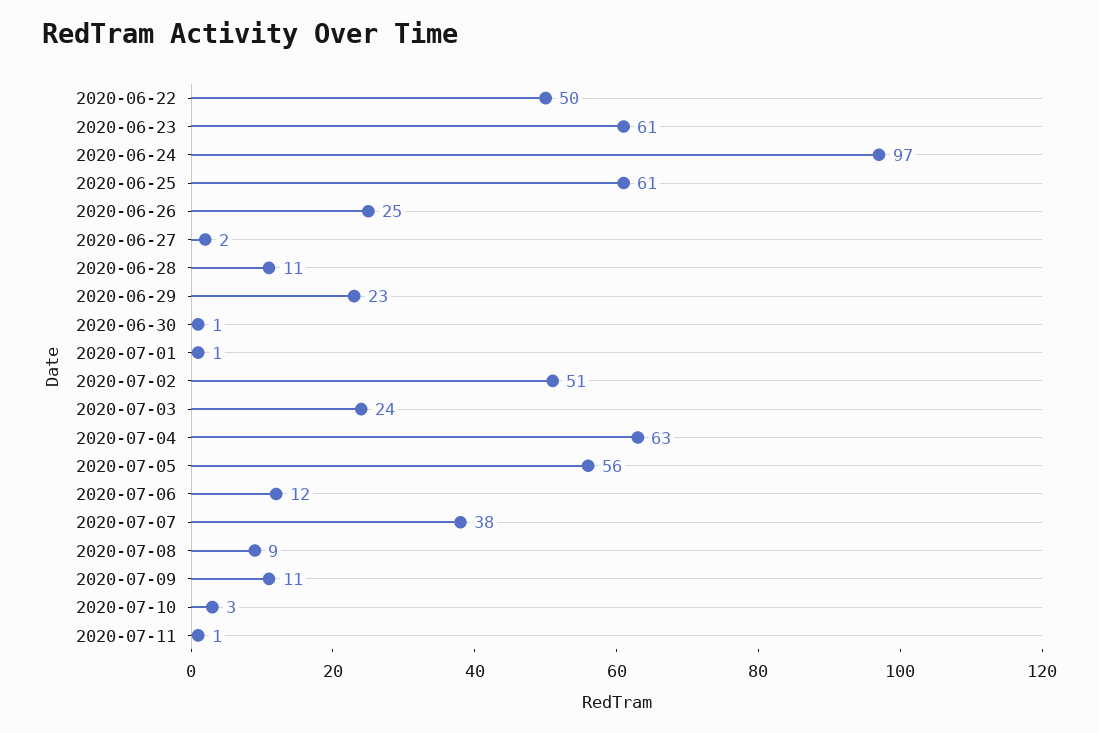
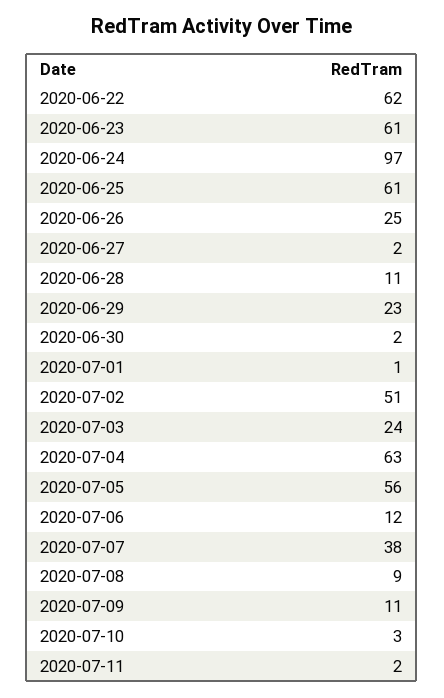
2020-06-22: 50 -> 62
2020-06-30: 1 -> 2
2020-07-11: 1 -> 2

